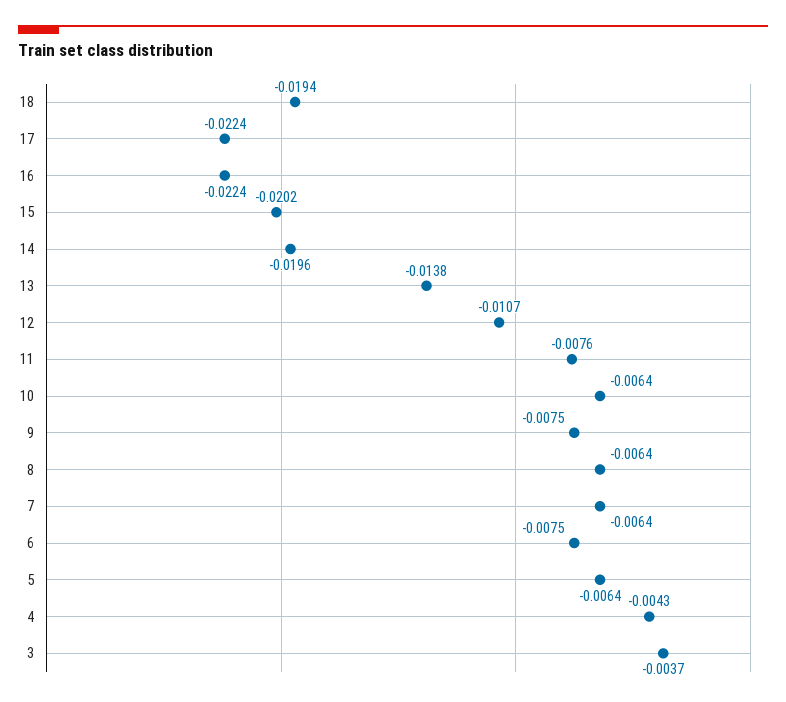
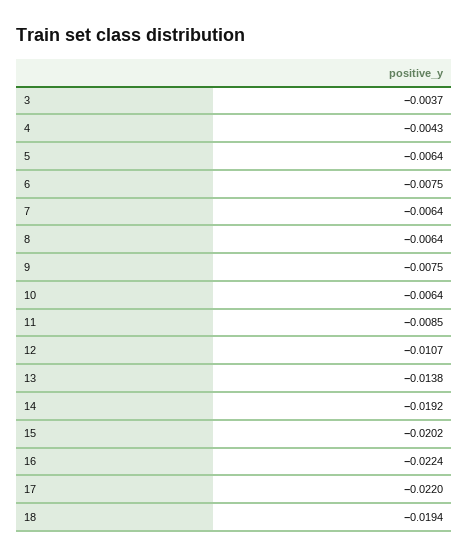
17: -0.0224 -> -0.022
14: -0.0196 -> -0.0192
11: -0.0076 -> -0.0085

